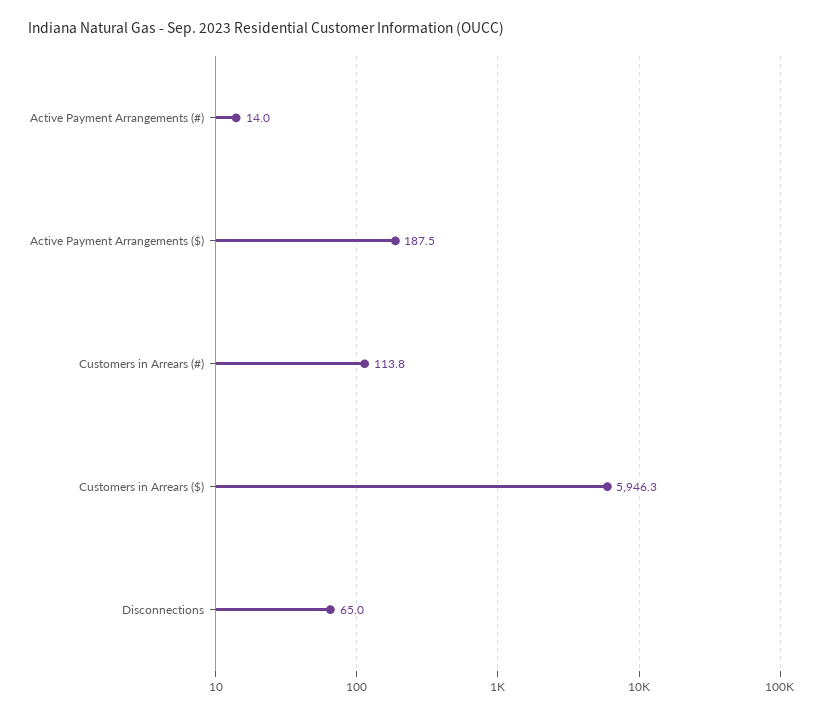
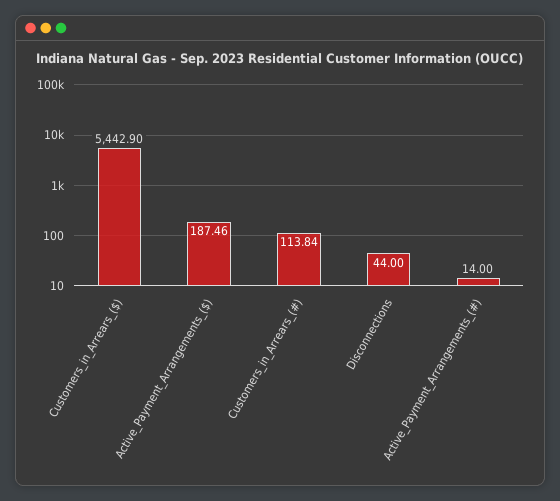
Customers in Arrears ($): 5946.3 -> 5442.9
Disconnections: 65 -> 44

